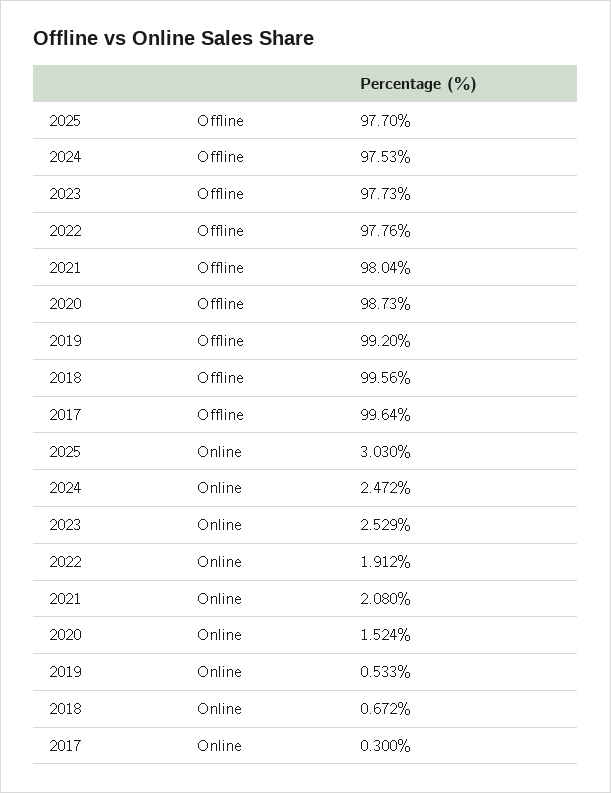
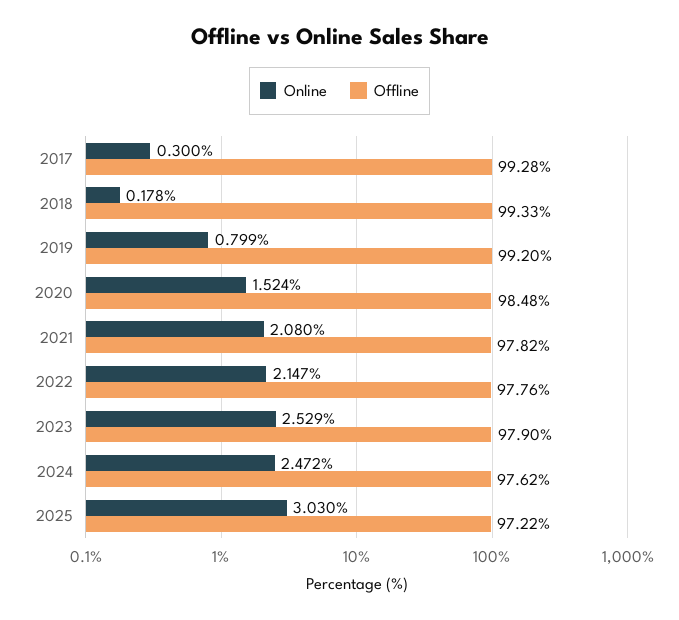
Offline, 2025: 97.7 -> 97.22
Offline, 2024: 97.53 -> 97.62
Offline, 2023: 97.73 -> 97.9
Offline, 2021: 98.04 -> 97.82
Offline, 2020: 98.73 -> 98.48
Offline, 2018: 99.56 -> 99.33
Offline, 2017: 99.64 -> 99.28
Online, 2022: 1.912 -> 2.147
Online, 2019: 0.533 -> 0.799
Online, 2018: 0.672 -> 0.178

